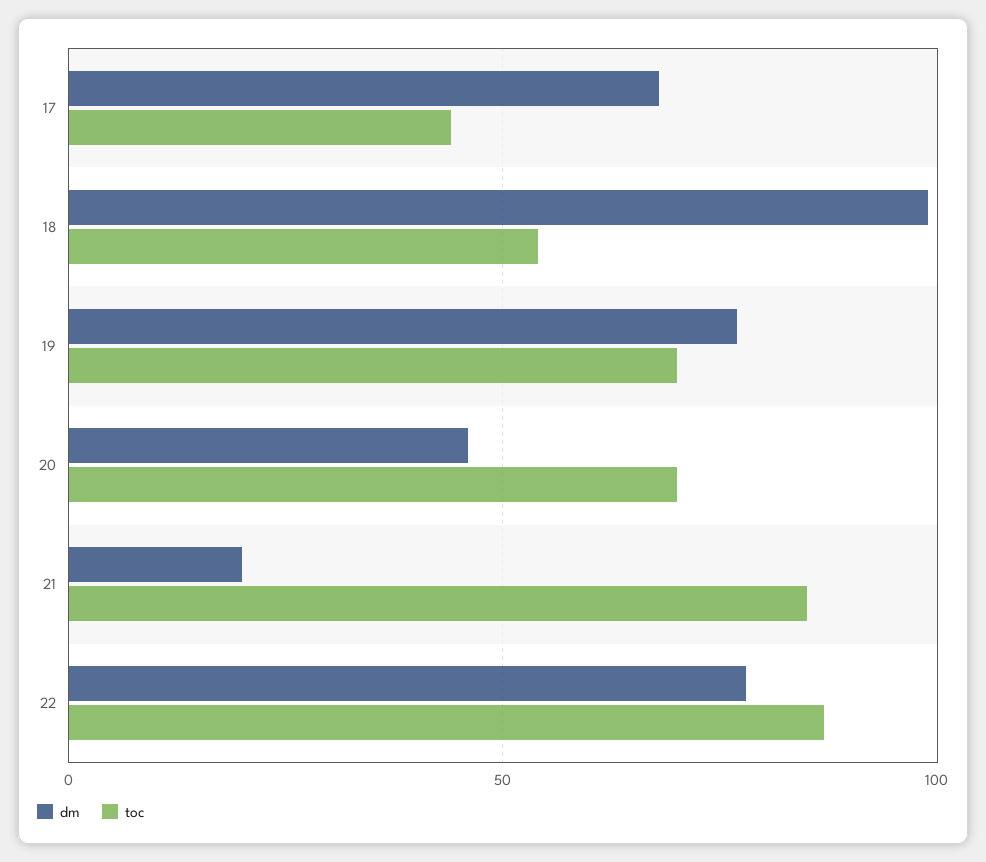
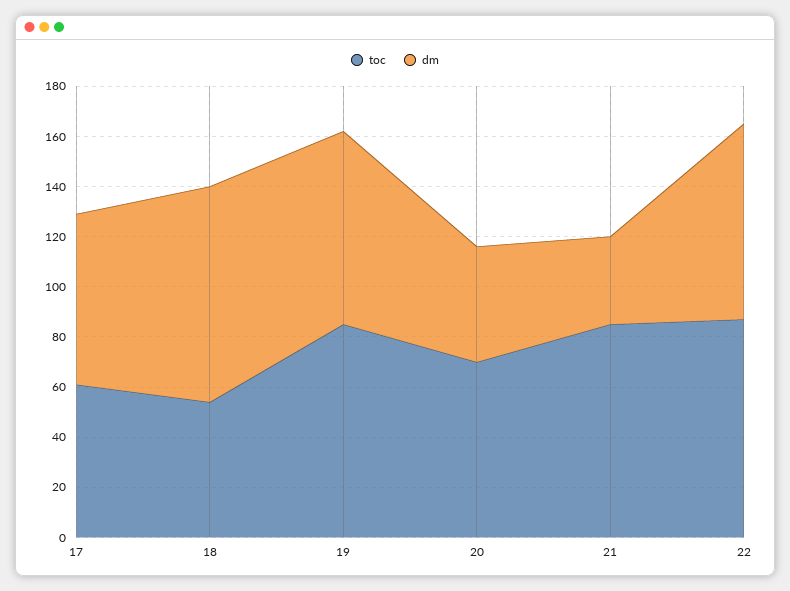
toc, 17: 45 -> 60
dm, 18: 100 -> 85
toc, 19: 70 -> 85
dm, 21: 20 -> 35

